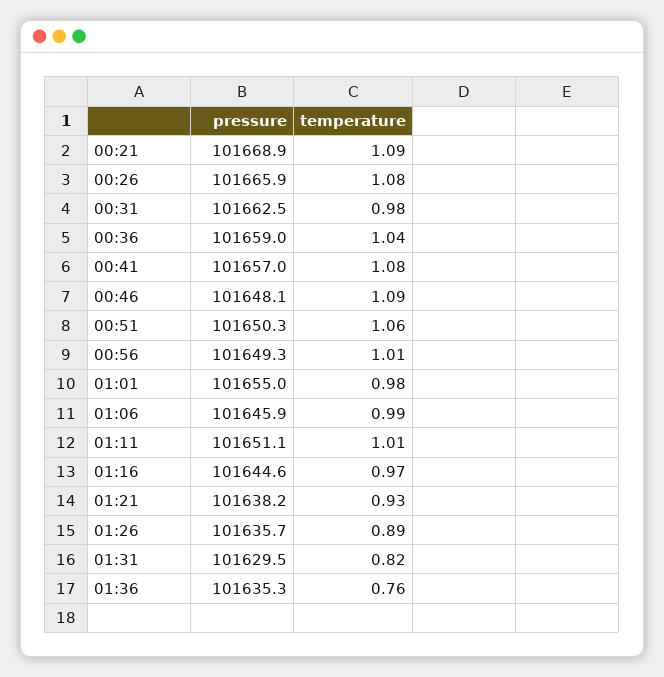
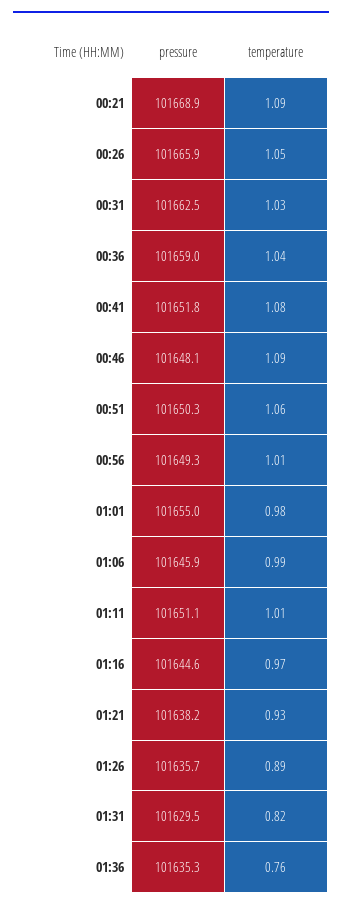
temperature, 00:26: 1.08 -> 1.05
temperature, 00:31: 0.98 -> 1.03
pressure, 00:41: 101657 -> 101651.8

